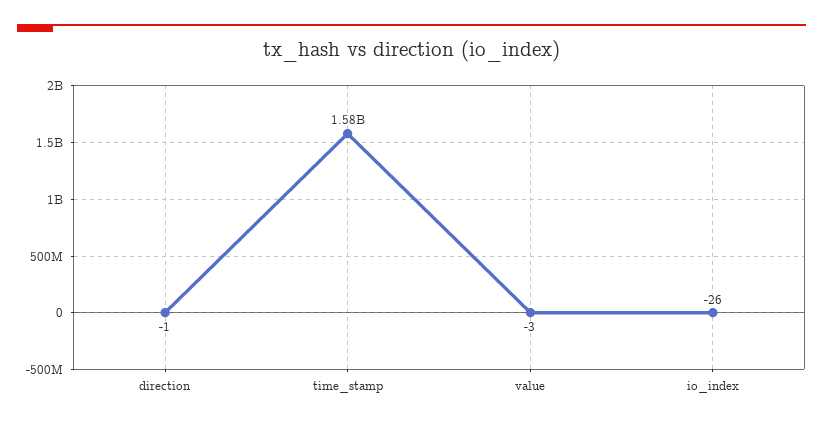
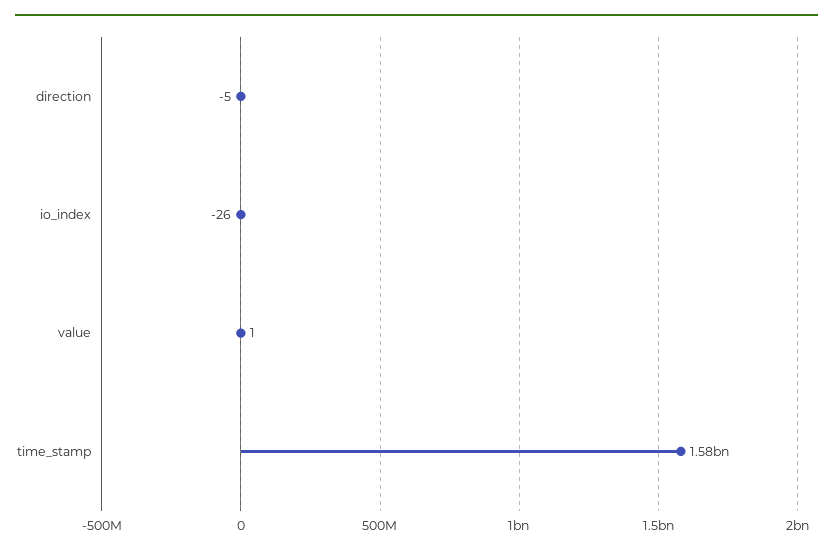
direction: -1 -> -5
value: -3 -> 1

